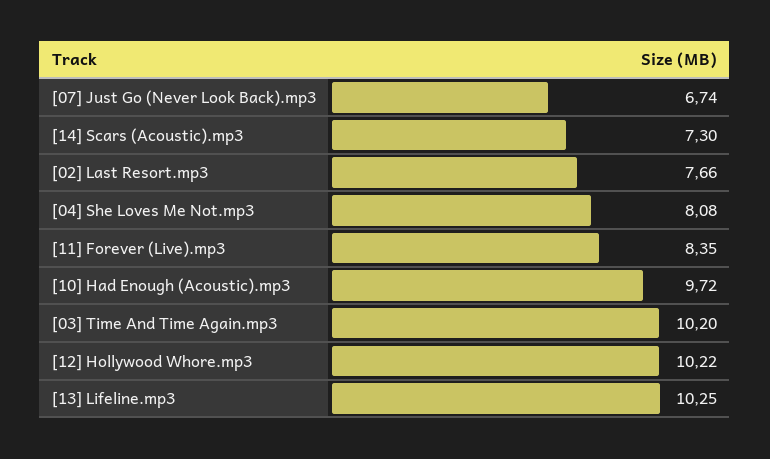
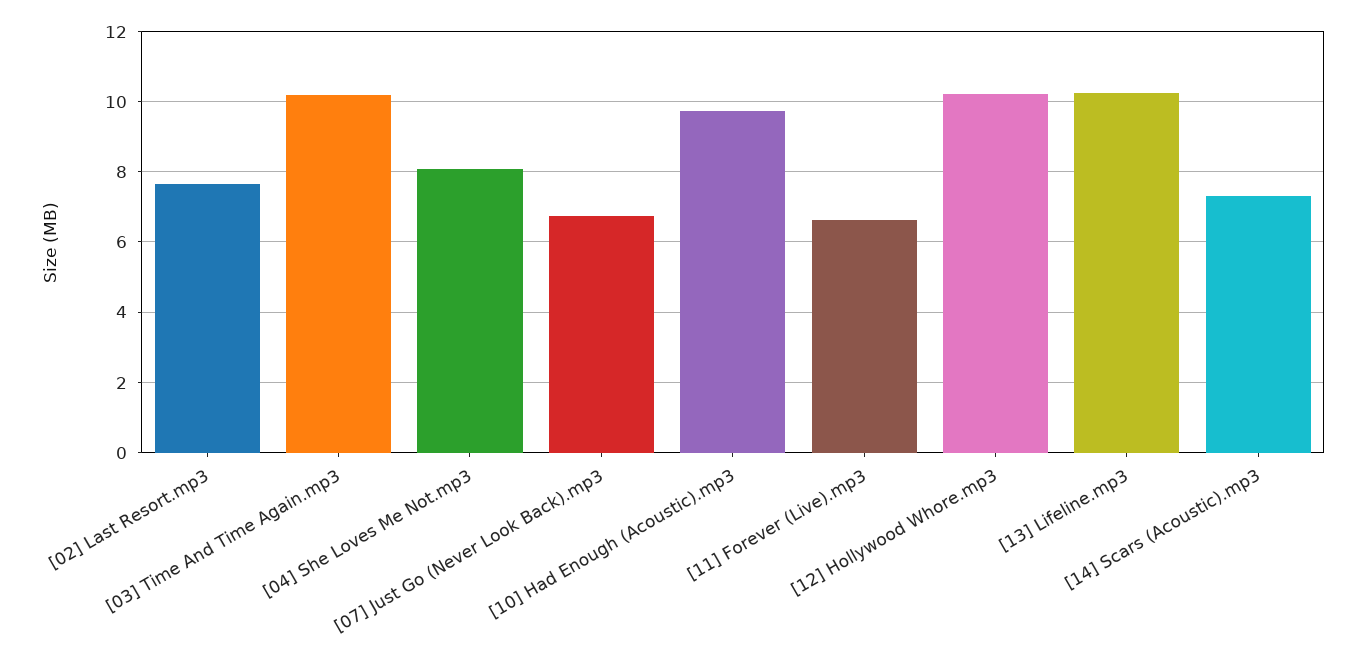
[11] Forever (Live).mp3: 8.35 -> 6.6

